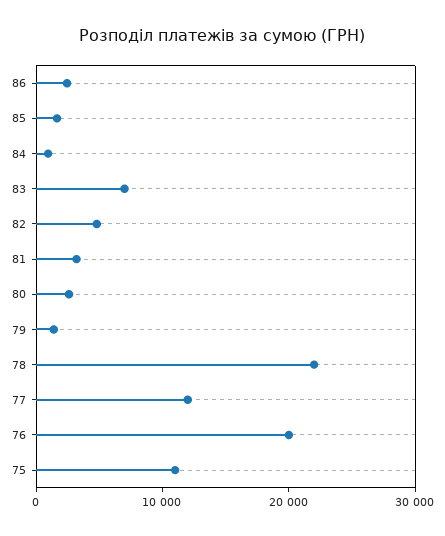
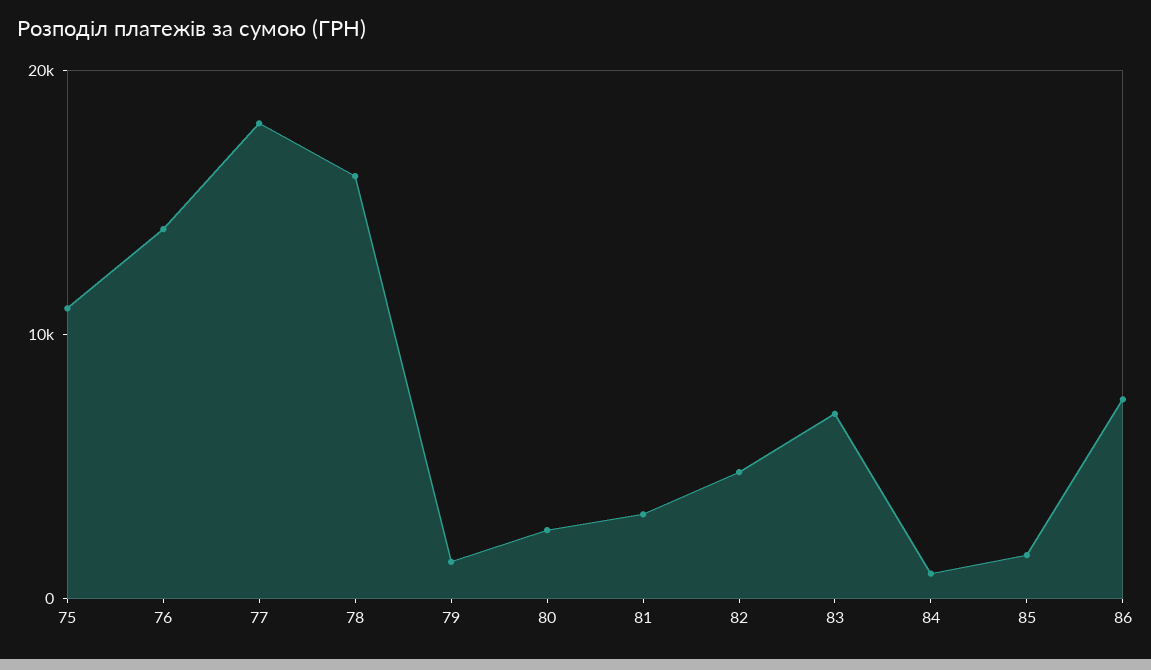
86: 2000 -> 8000
78: 22000 -> 16000
77: 12000 -> 18000
76: 20000 -> 14000

